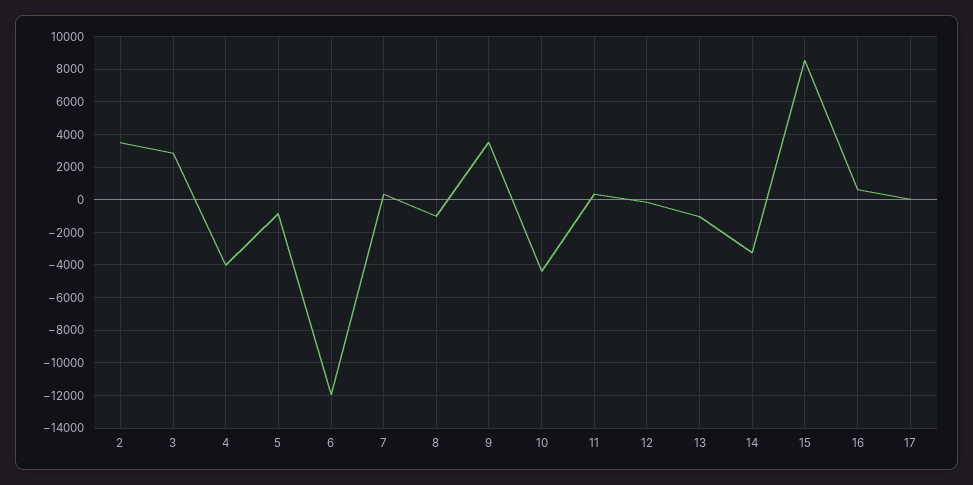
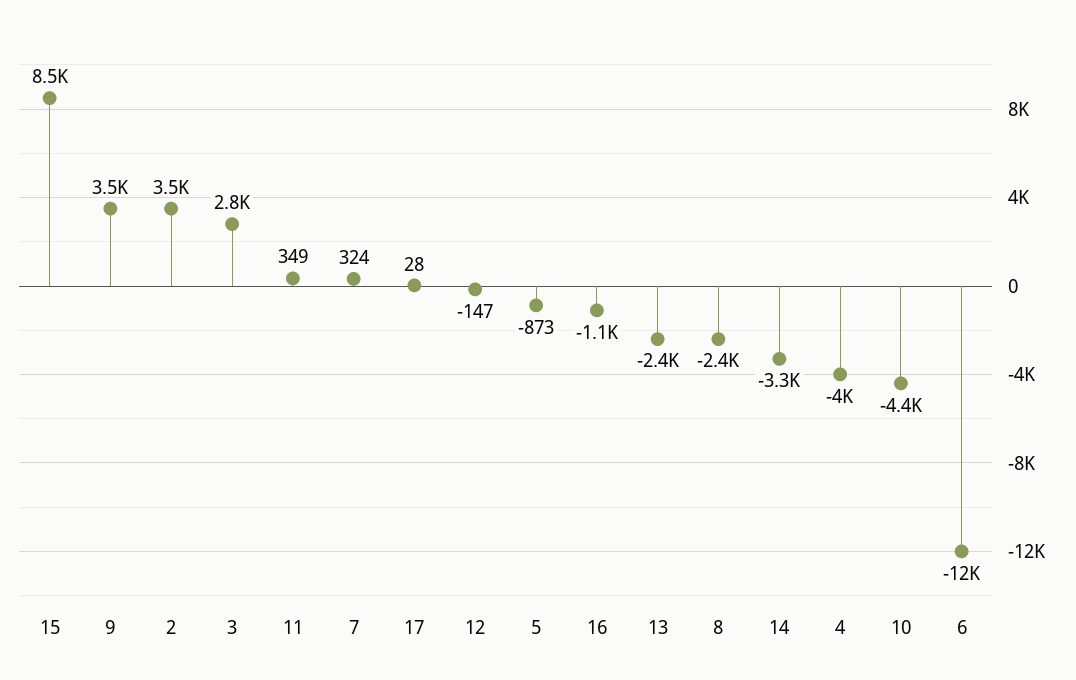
8: -1000 -> -2400
13: -1000 -> -2400
16: 500 -> -1100

